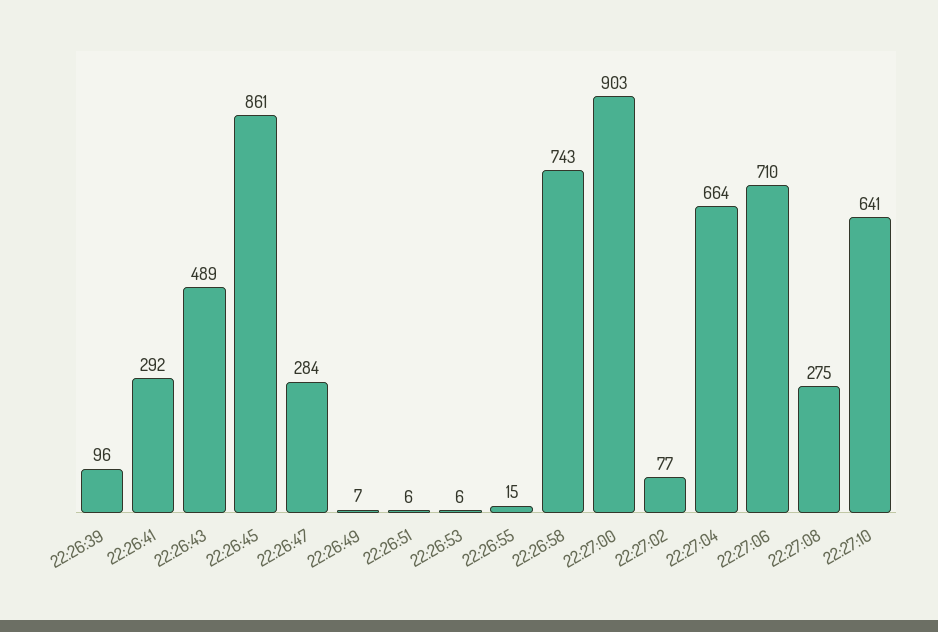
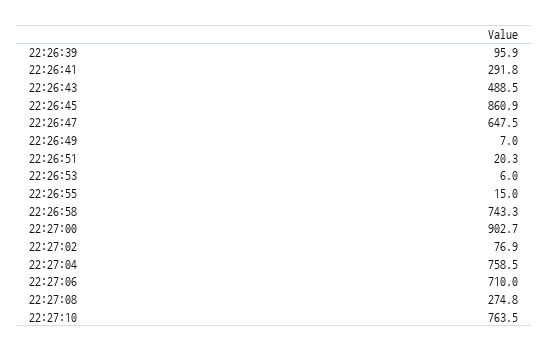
22:26:47: 284 -> 647.5
22:26:51: 6 -> 20.3
22:27:04: 664 -> 758.5
22:27:10: 641 -> 763.5

